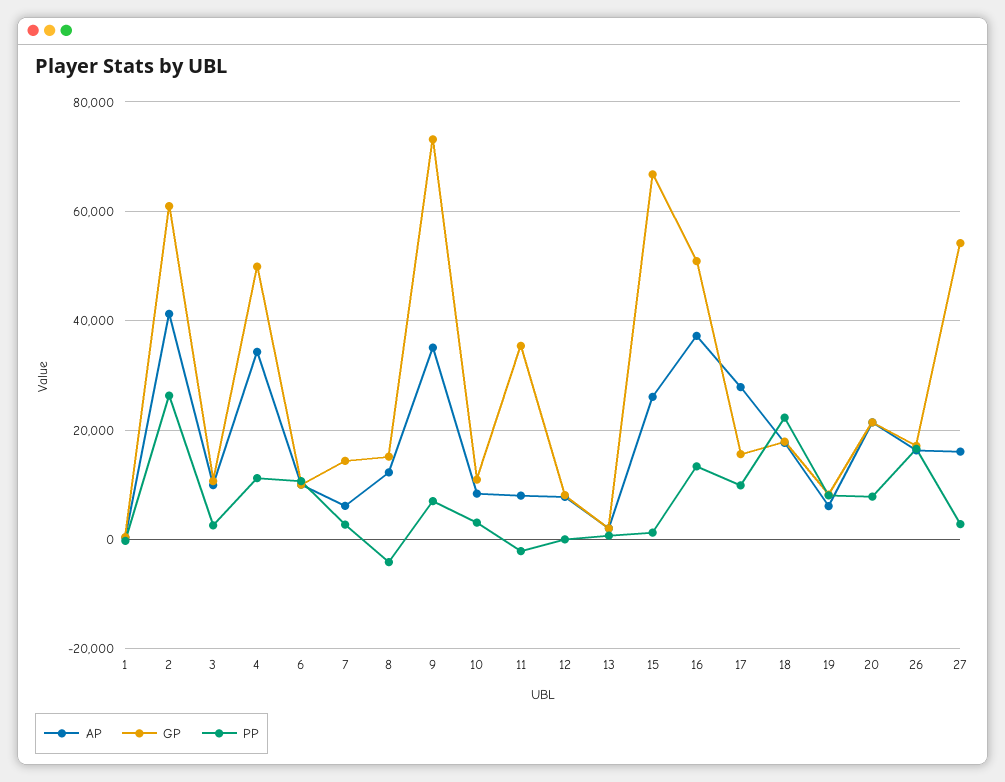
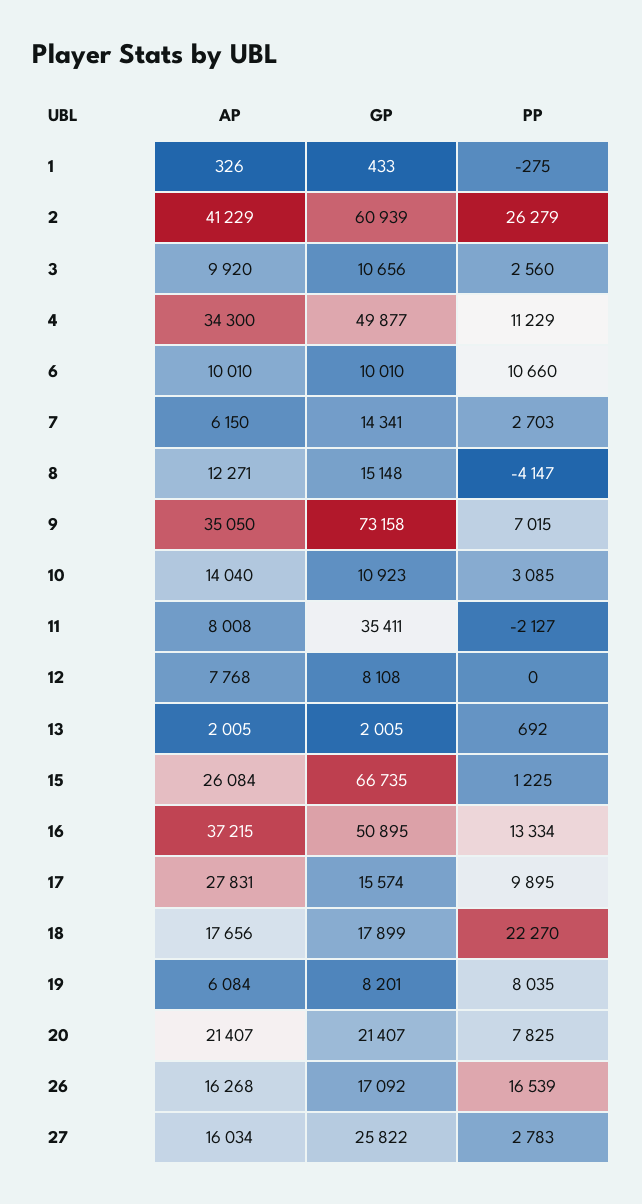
AP, 10: 8000 -> 14040
GP, 27: 54000 -> 25822

